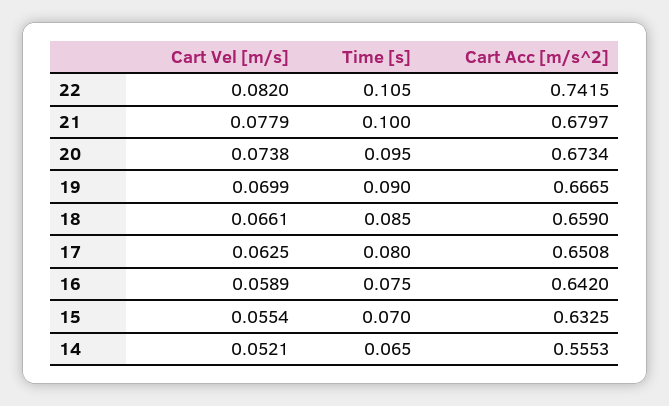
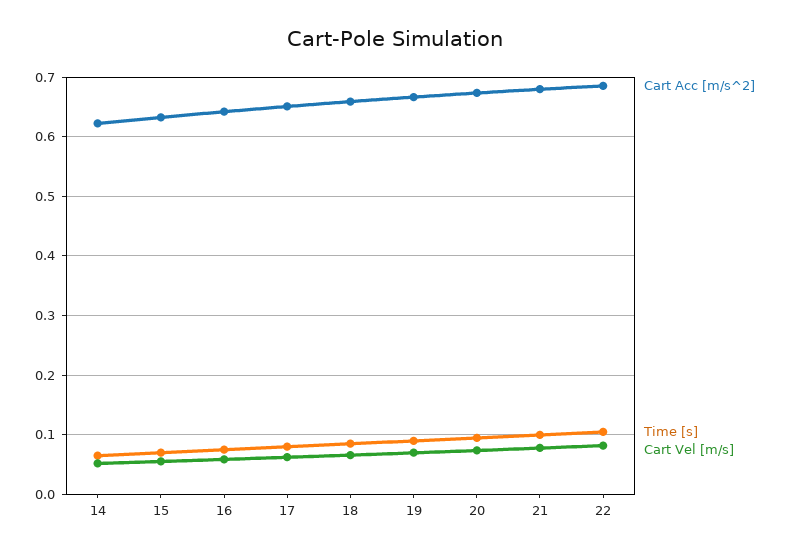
Cart Acc [m/s^2], 22: 0.7415 -> 0.68
Cart Acc [m/s^2], 14: 0.5553 -> 0.62

